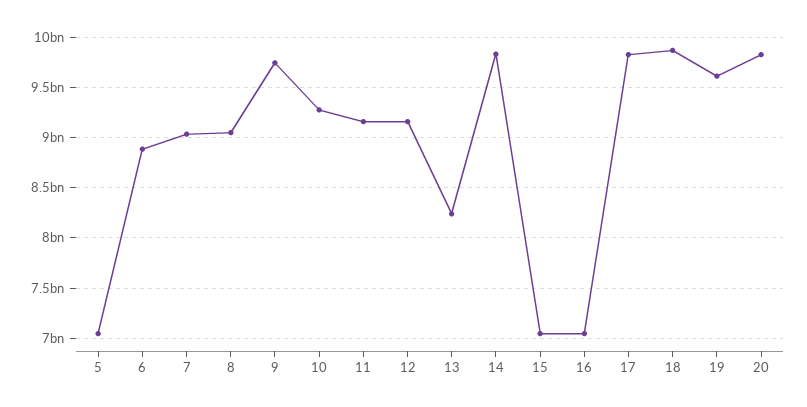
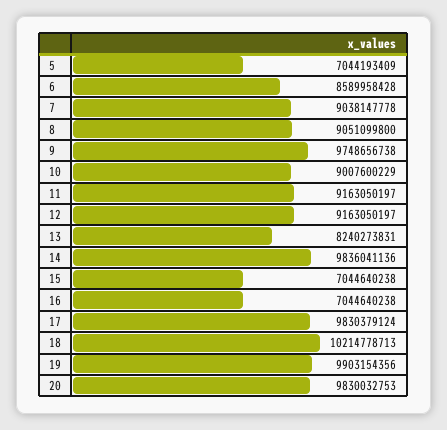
6: 8900000000 -> 8589958428
10: 9300000000 -> 9007600229
18: 9900000000 -> 10214778713
19: 9600000000 -> 9903154356

